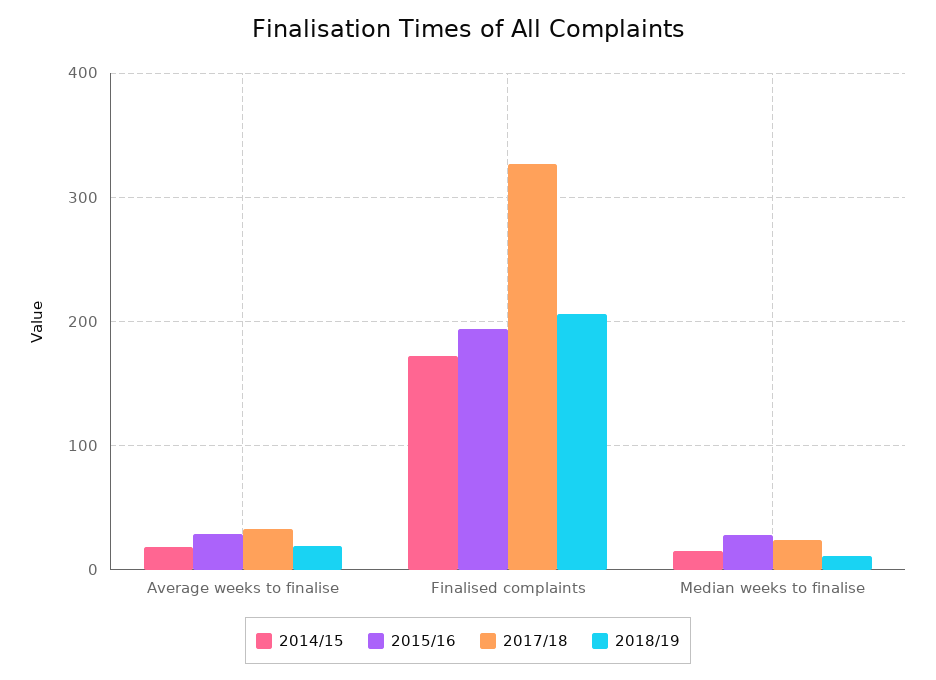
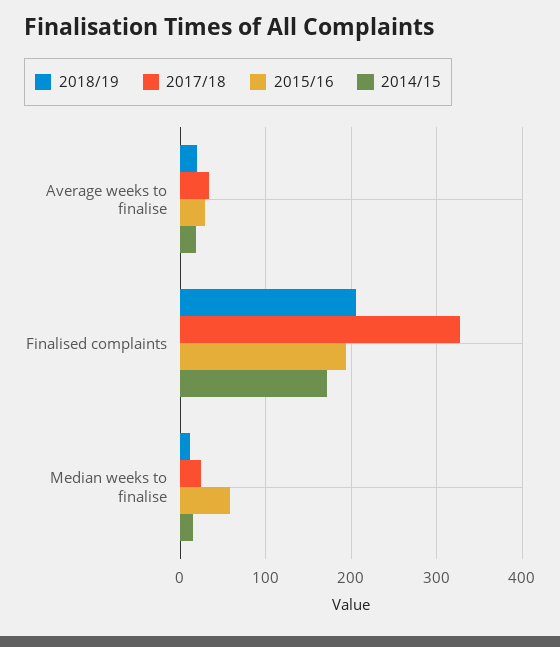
2015/16, Median weeks to finalise: 30 -> 60

